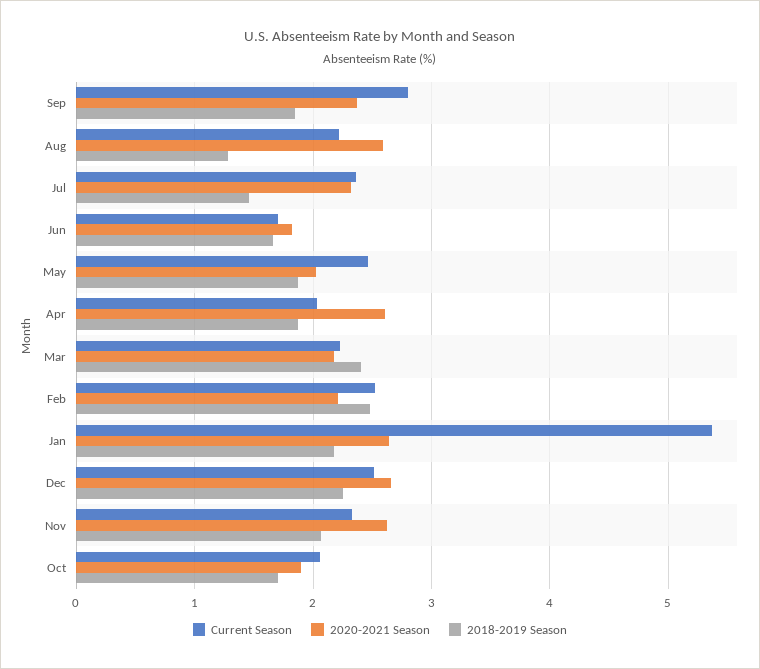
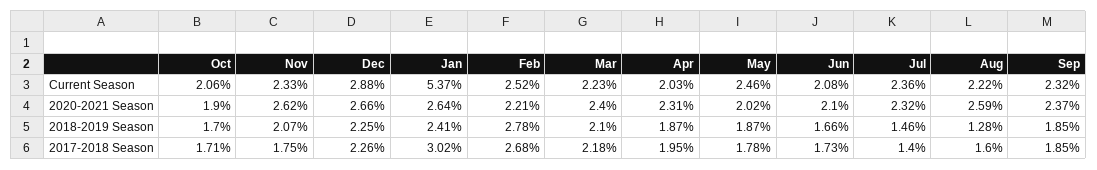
Current Season, Sep: 2.8 -> 2.32
Current Season, Jun: 1.7 -> 2.08
2020-2021 Season, Jun: 1.8 -> 2.1
2020-2021 Season, Apr: 2.6 -> 2.31
2020-2021 Season, Mar: 2.2 -> 2.4
2018-2019 Season, Mar: 2.4 -> 2.1
2018-2019 Season, Feb: 2.5 -> 2.78
2018-2019 Season, Jan: 2.2 -> 2.41
Current Season, Dec: 2.5 -> 2.88
2017-2018 Season, Oct: none -> 1.71
2017-2018 Season, Nov: none -> 1.75
2017-2018 Season, Dec: none -> 2.26
2017-2018 Season, Jan: none -> 3.02
2017-2018 Season, Feb: none -> 2.68
2017-2018 Season, Mar: none -> 2.18
2017-2018 Season, Apr: none -> 1.95
2017-2018 Season, May: none -> 1.78
2017-2018 Season, Jun: none -> 1.73
2017-2018 Season, Jul: none -> 1.4
2017-2018 Season, Aug: none -> 1.6
2017-2018 Season, Sep: none -> 1.85

